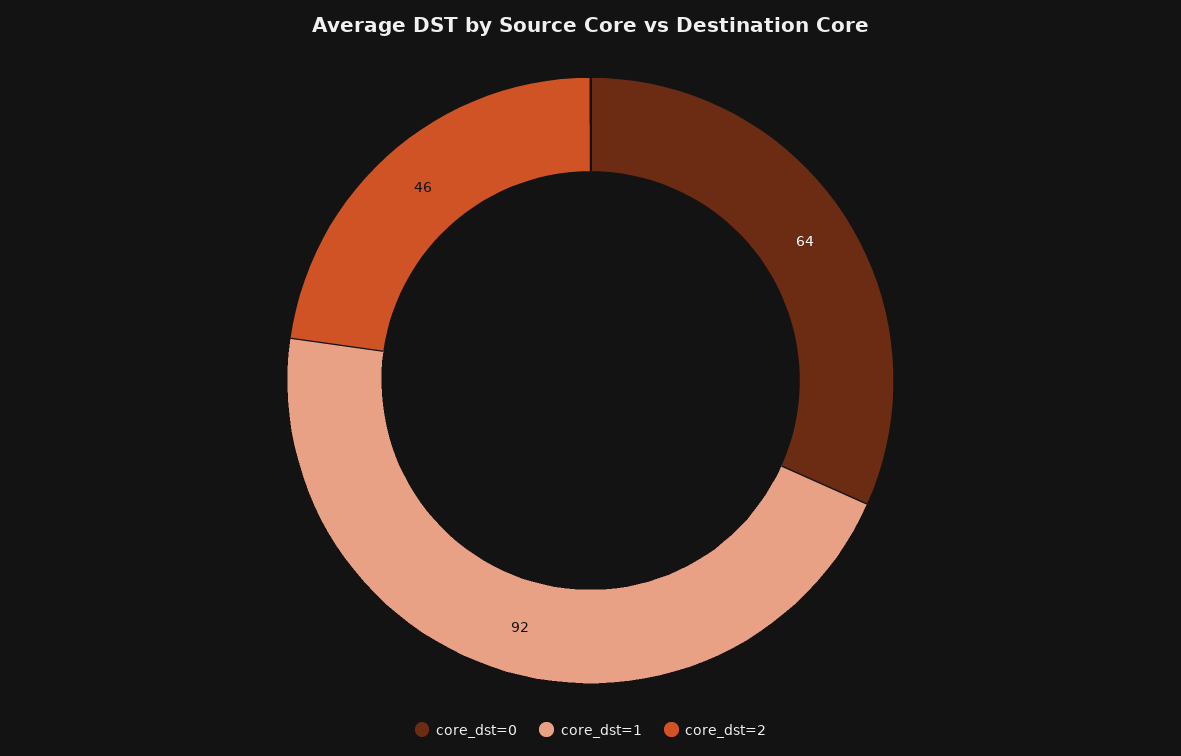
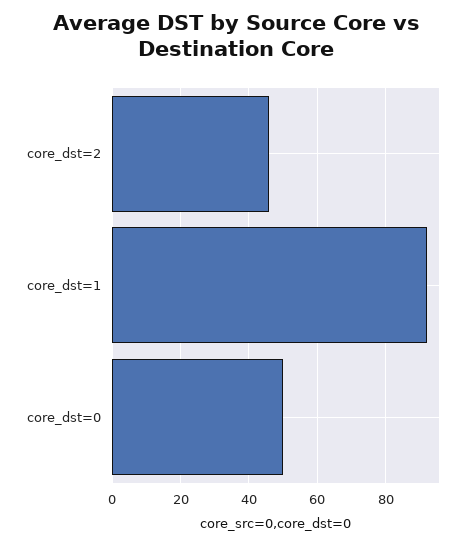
core_dst=0: 64 -> 50

